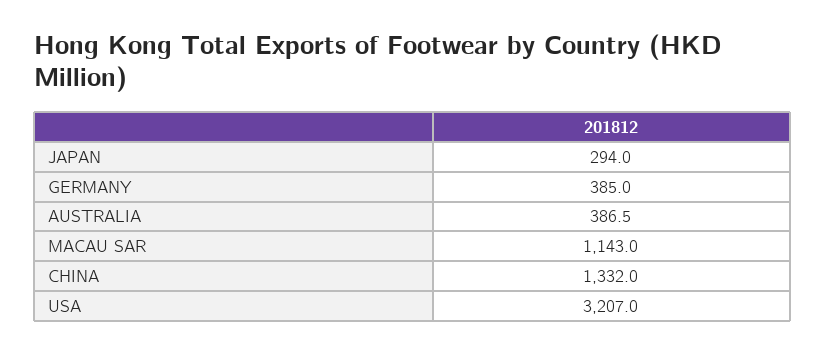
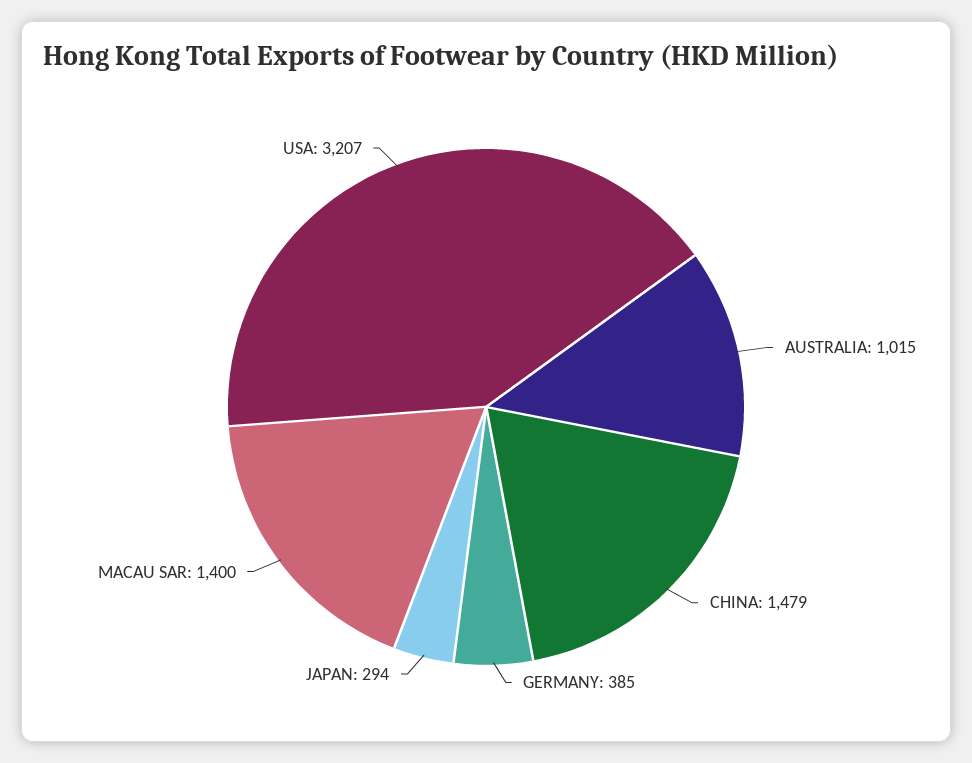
AUSTRALIA: 386.5 -> 1015
MACAU SAR: 1143 -> 1400
CHINA: 1332 -> 1479

